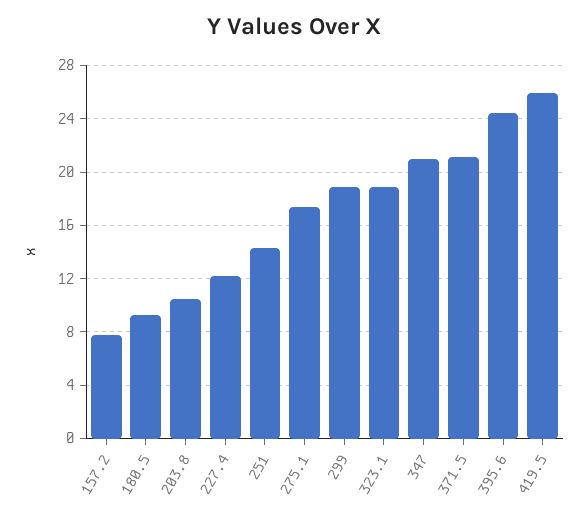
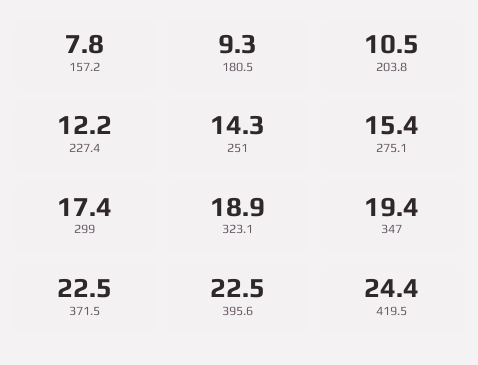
275.1: 17.5 -> 15.4
299: 19 -> 17.4
347: 21 -> 19.4
371.5: 21 -> 22.5
395.6: 24.5 -> 22.5
419.5: 26 -> 24.4

